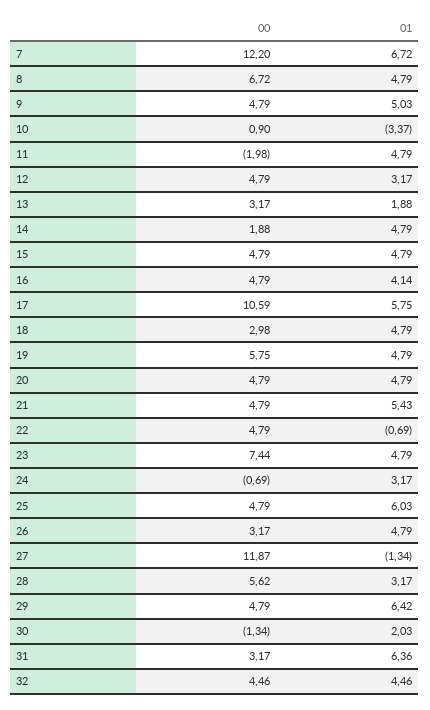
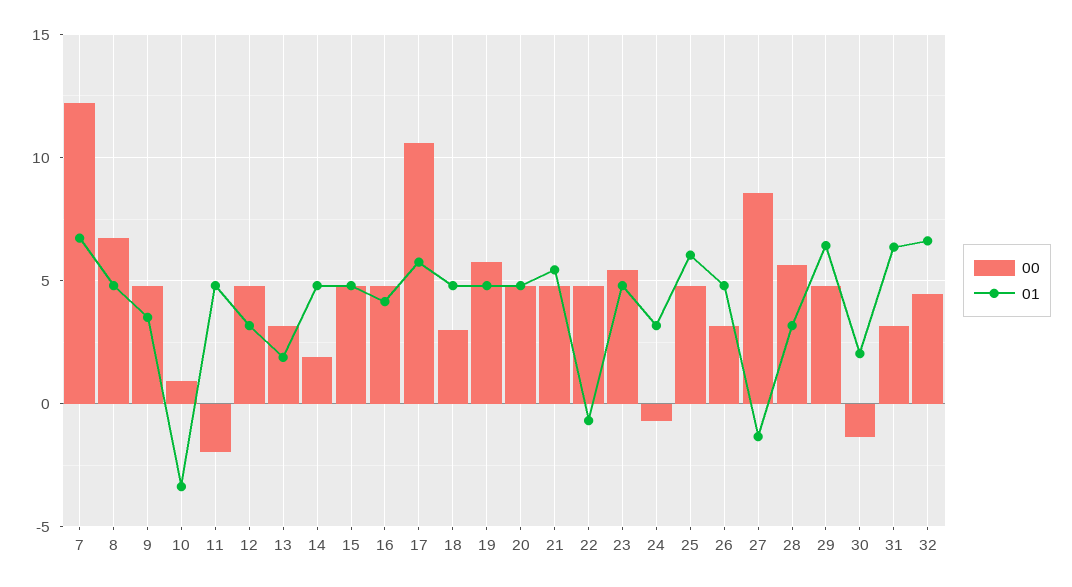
01, 9: 5.03 -> 3.5
00, 23: 7.44 -> 5.5
00, 27: 11.87 -> 8.5
01, 32: 4.46 -> 6.5

